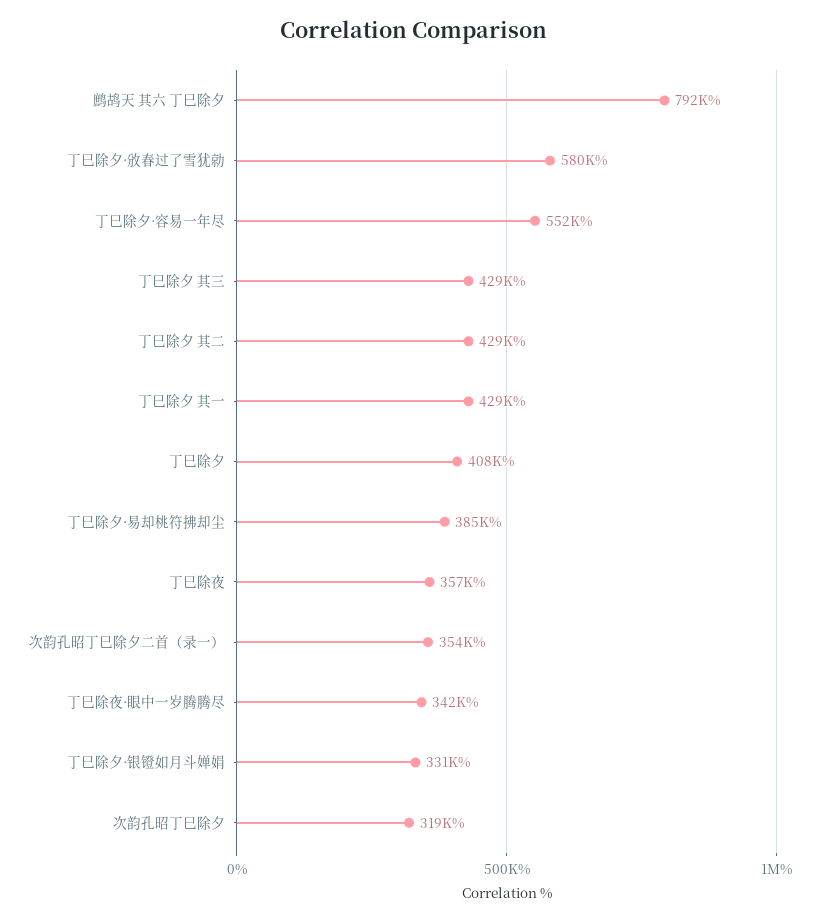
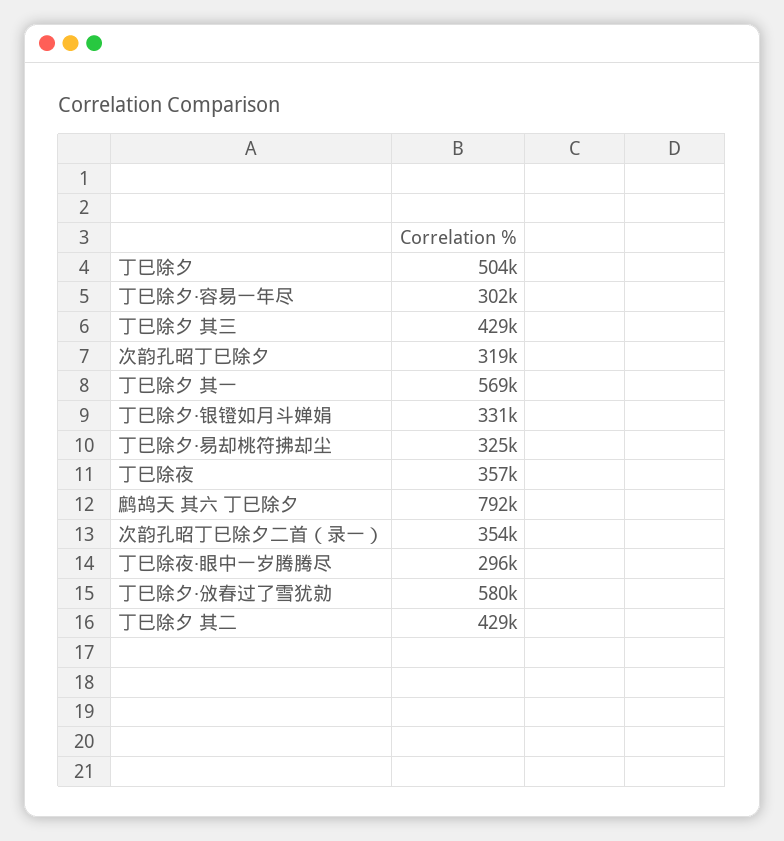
丁巳除夕·容易一年尽: 552000 -> 302000
丁巳除夕 其一: 429000 -> 569000
丁巳除夕: 408000 -> 504000
丁巳除夕·易却桃符拂却尘: 385000 -> 325000
丁巳除夜·眼中一岁腾腾尽: 342000 -> 296000

